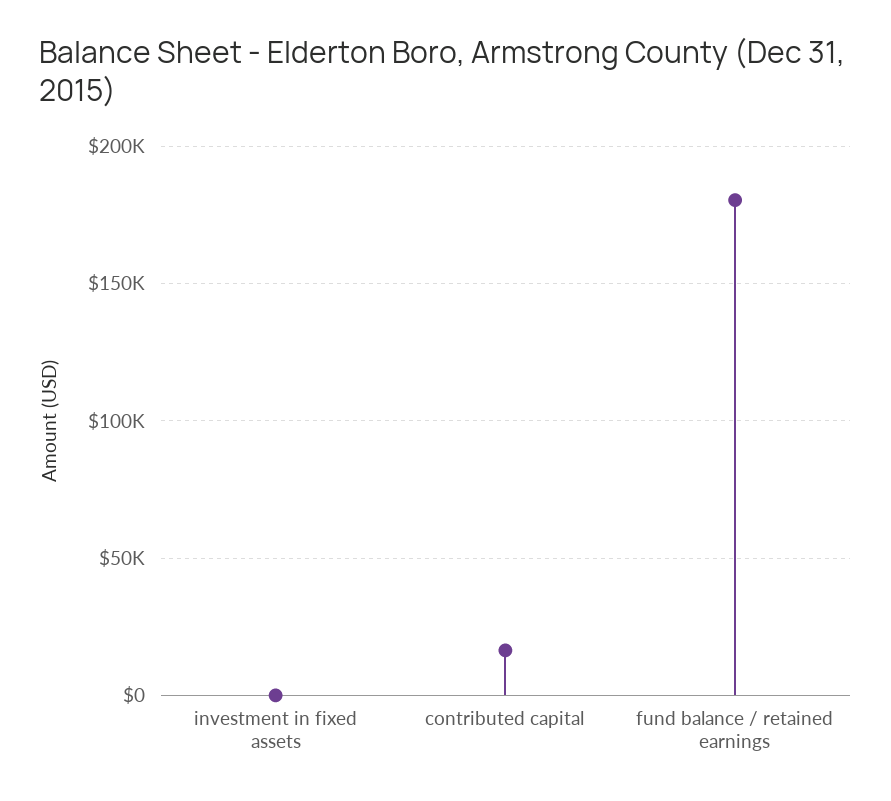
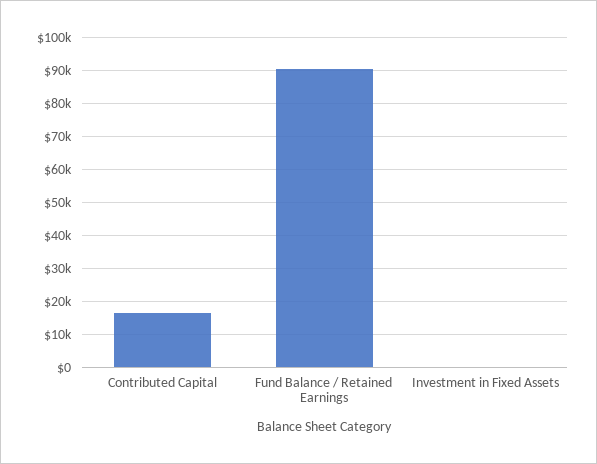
fund balance / retained earnings: 180000 -> 90000

